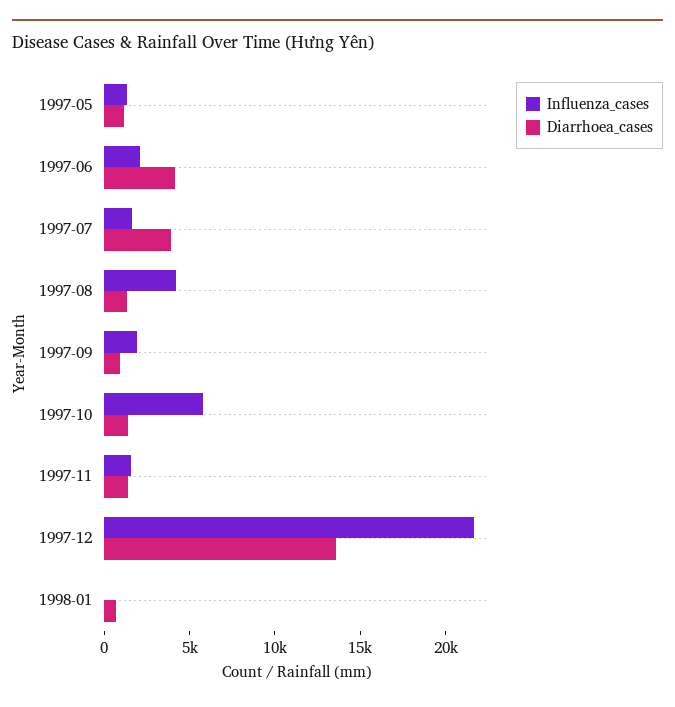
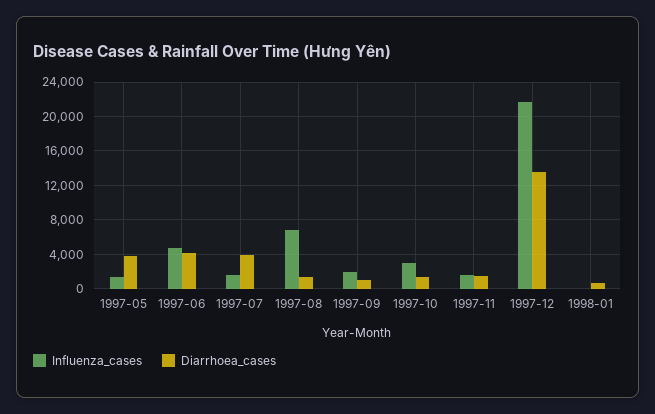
Diarrhoea_cases, 1997-05: 1000 -> 4000
Influenza_cases, 1997-06: 2000 -> 5000
Influenza_cases, 1997-08: 4000 -> 7000
Influenza_cases, 1997-10: 6000 -> 3000

